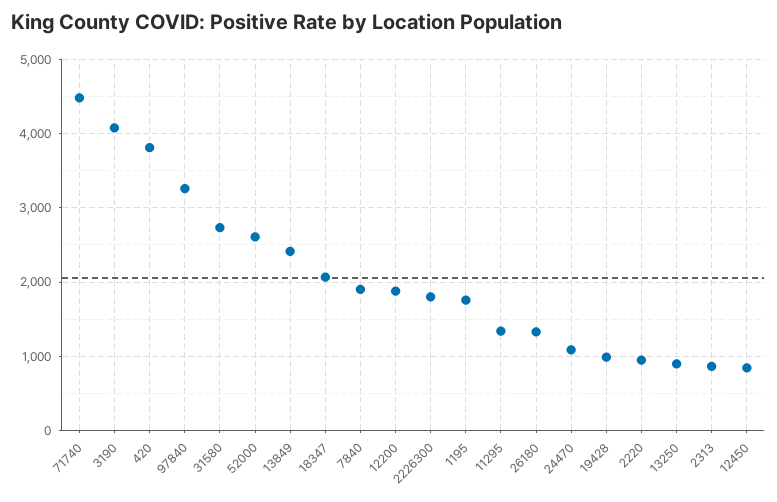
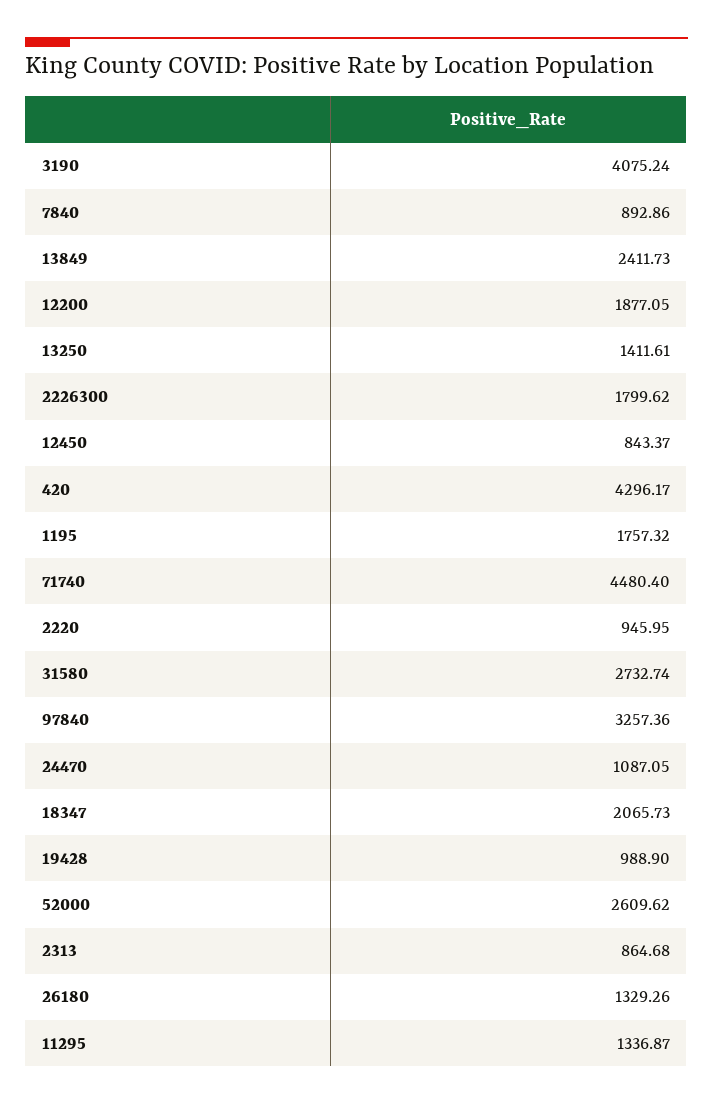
420: 3800 -> 4296.17
7840: 1900 -> 892.86
13250: 900 -> 1411.61

